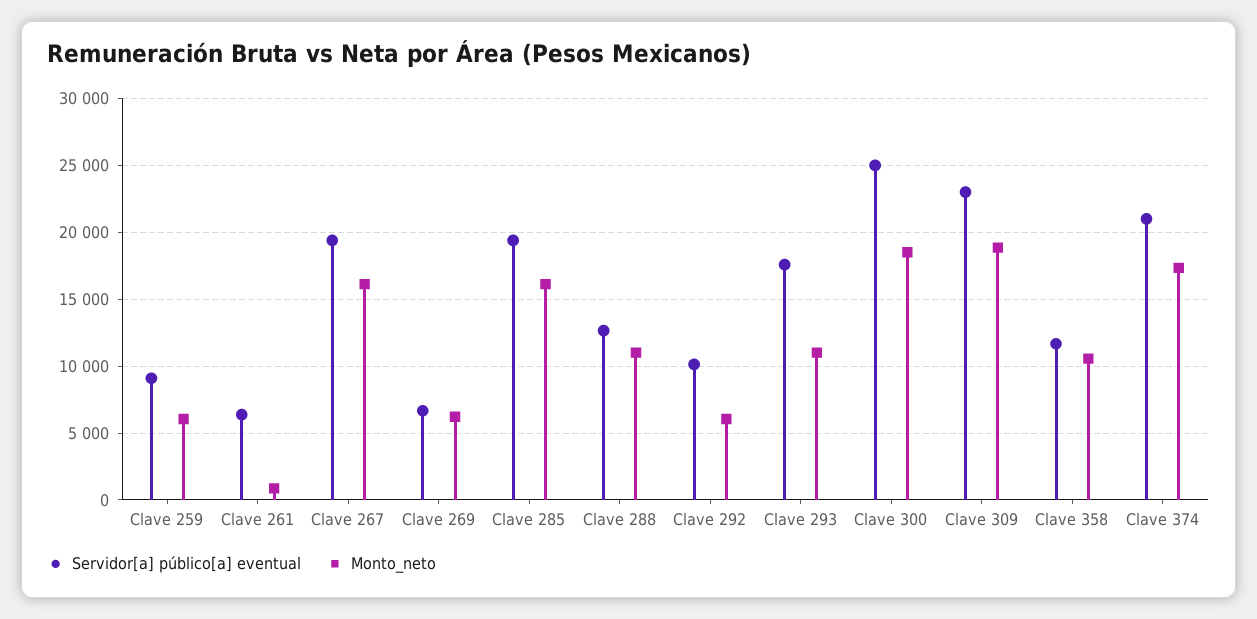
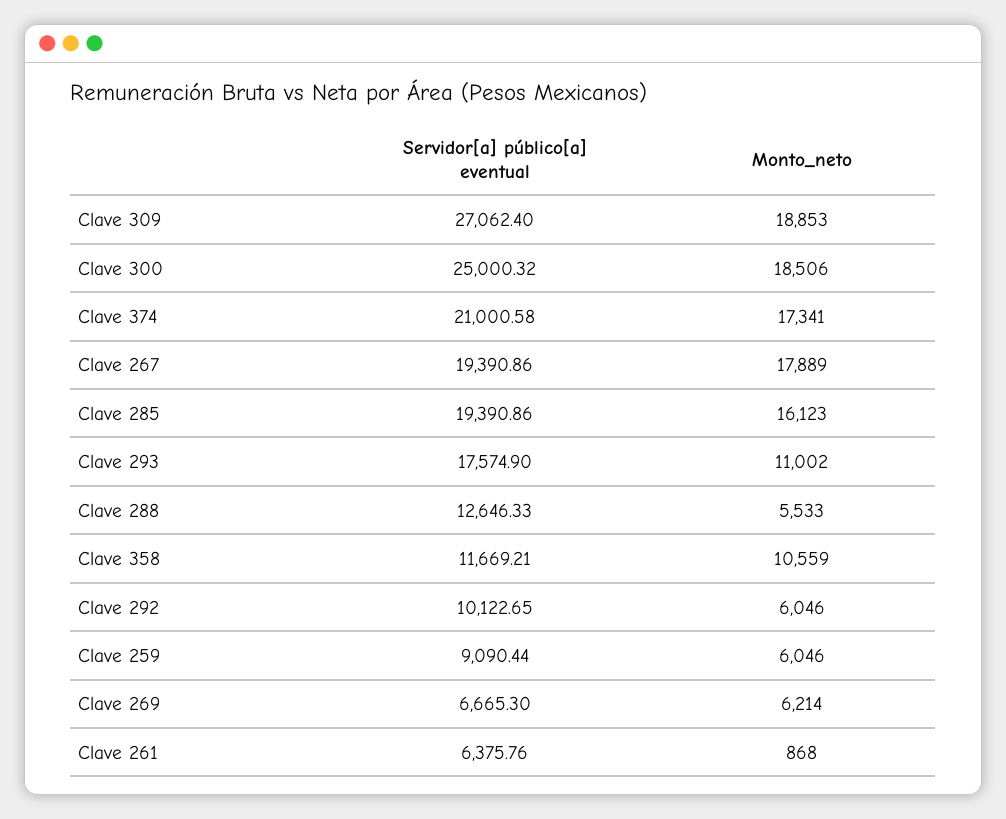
Monto_neto, Clave 267: 16000 -> 17889
Monto_neto, Clave 288: 11000 -> 5533
Servidor[a] público[a] eventual, Clave 309: 23000 -> 27062.4

